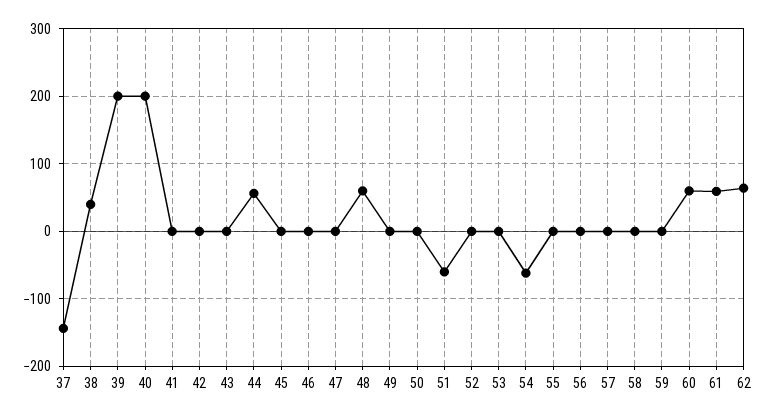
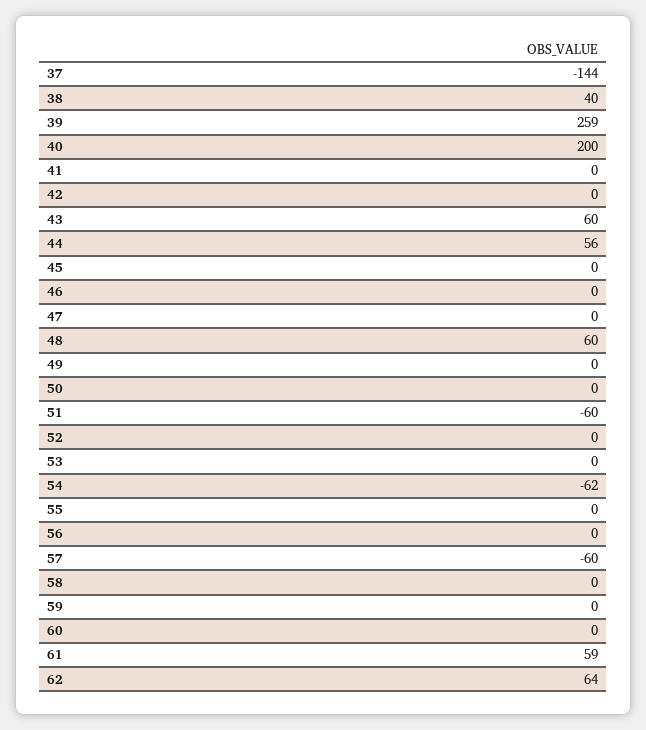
39: 200 -> 259
43: 0 -> 60
57: 0 -> -60
60: 60 -> 0

